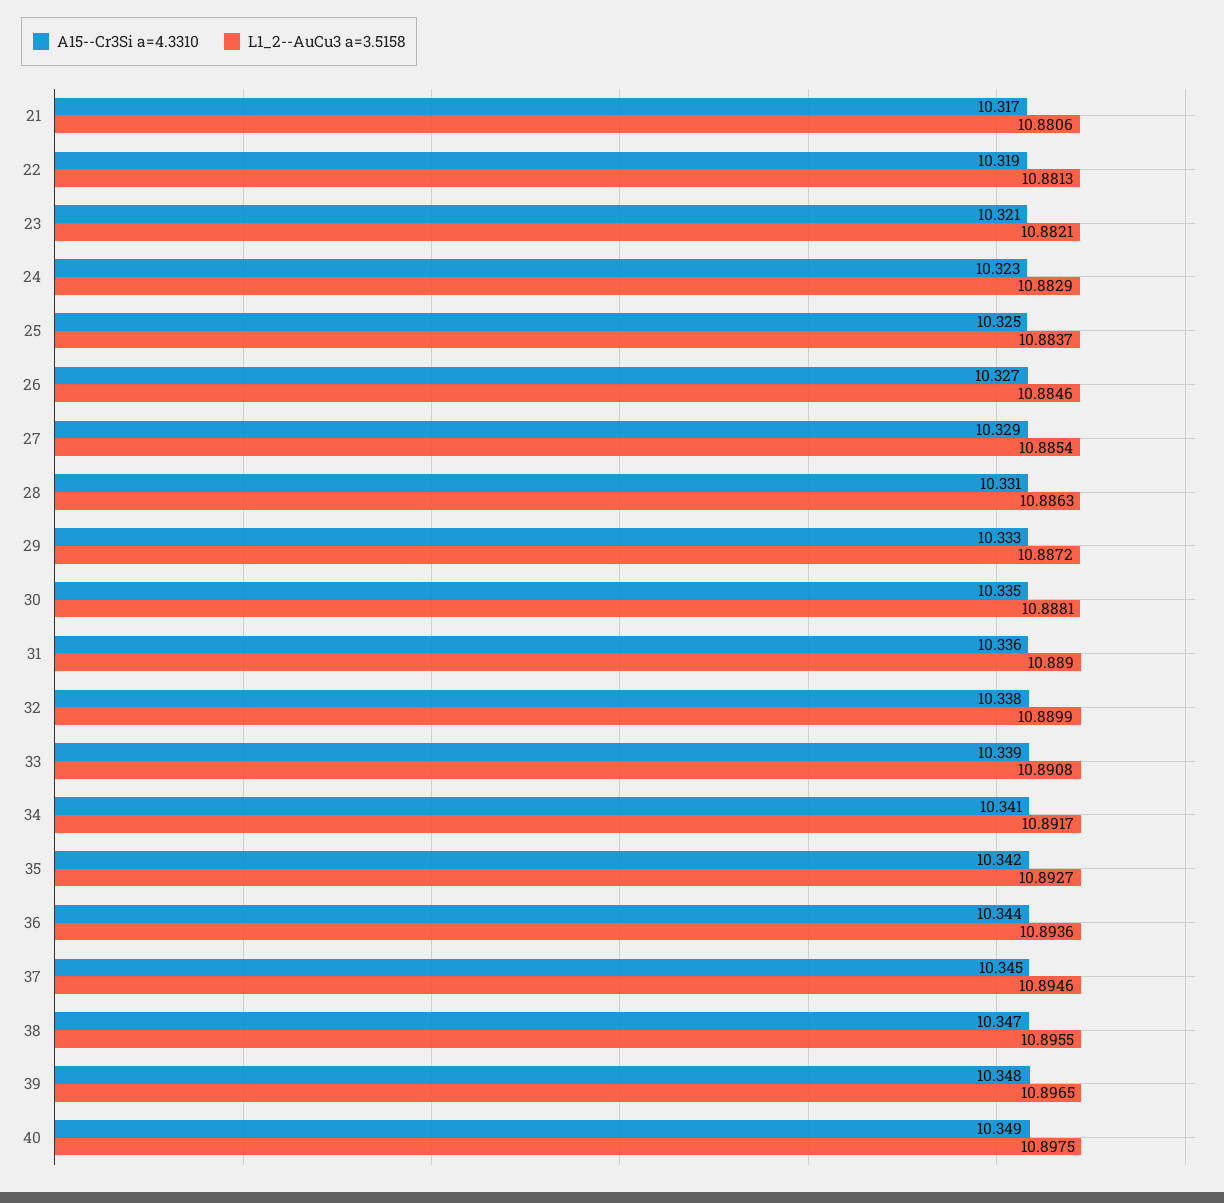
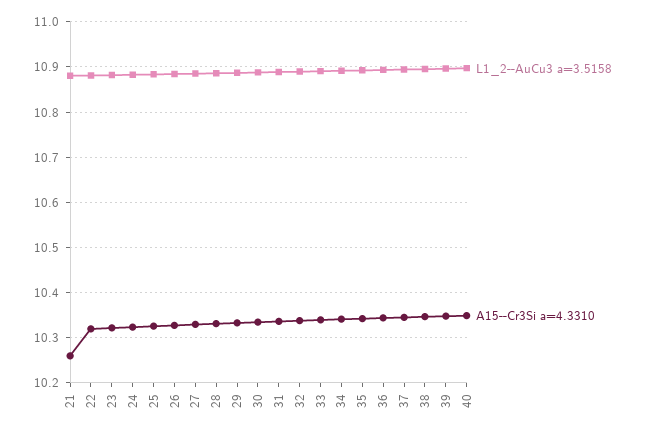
A15--Cr3Si a=4.3310, 21: 10.317 -> 10.26

